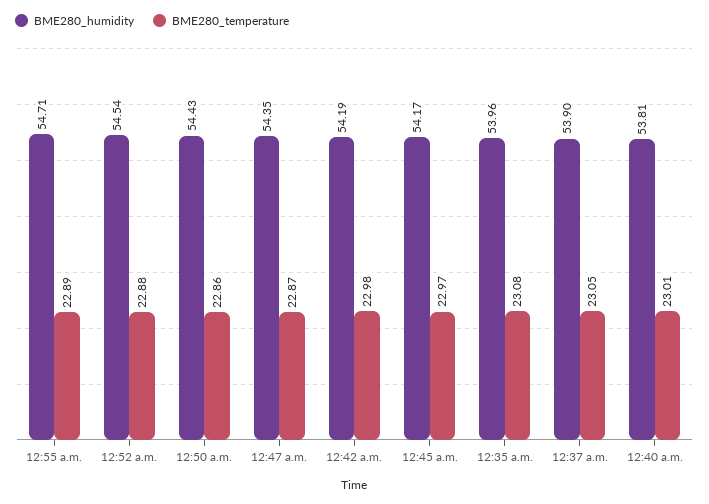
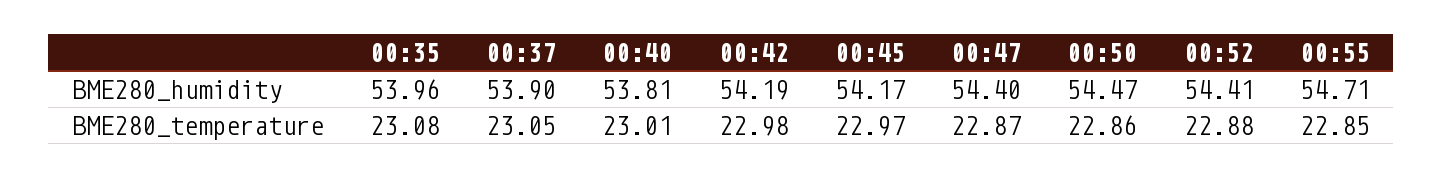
BME280_temperature, 12:55 a.m.: 22.89 -> 22.85
BME280_humidity, 12:52 a.m.: 54.54 -> 54.41
BME280_humidity, 12:50 a.m.: 54.43 -> 54.47
BME280_humidity, 12:47 a.m.: 54.35 -> 54.4

